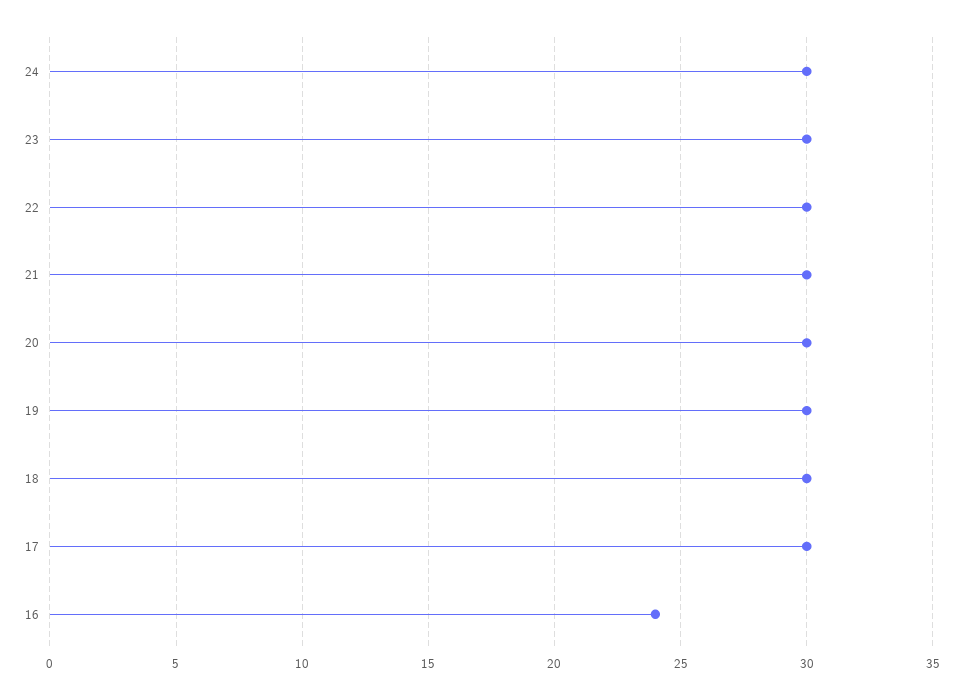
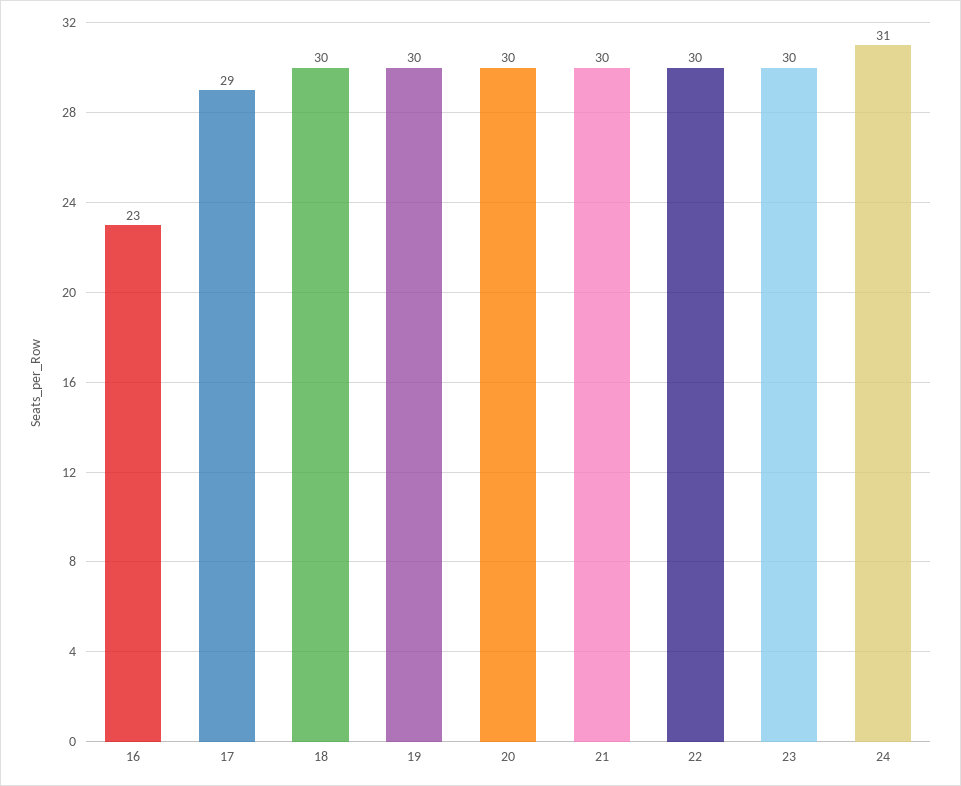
24: 30 -> 31
17: 30 -> 29
16: 24 -> 23

